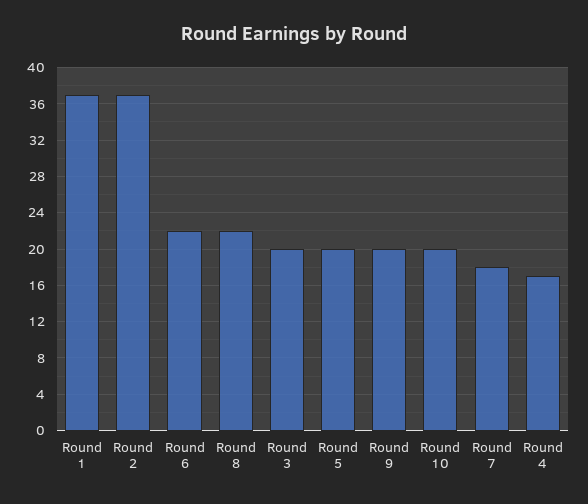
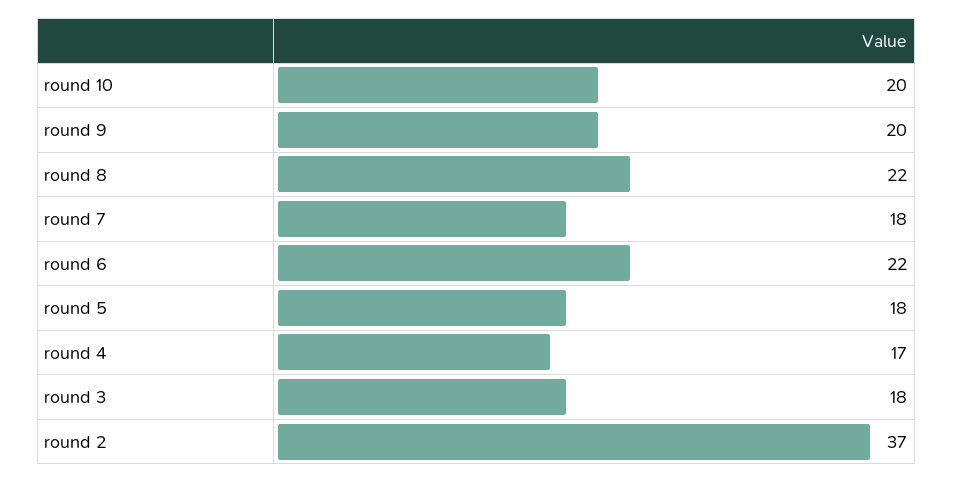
Round 1: 37 -> none
Round 3: 20 -> 18
Round 5: 20 -> 18

